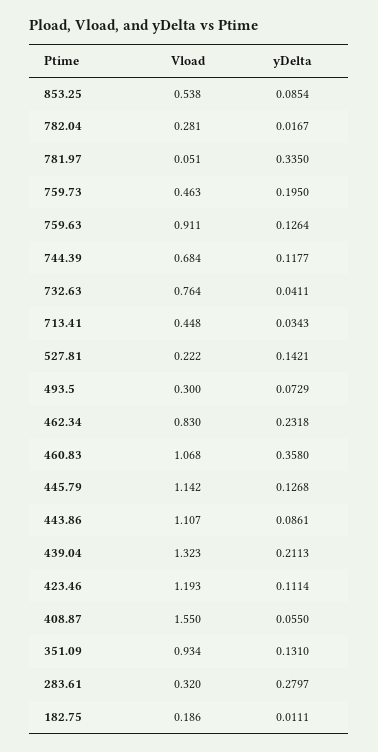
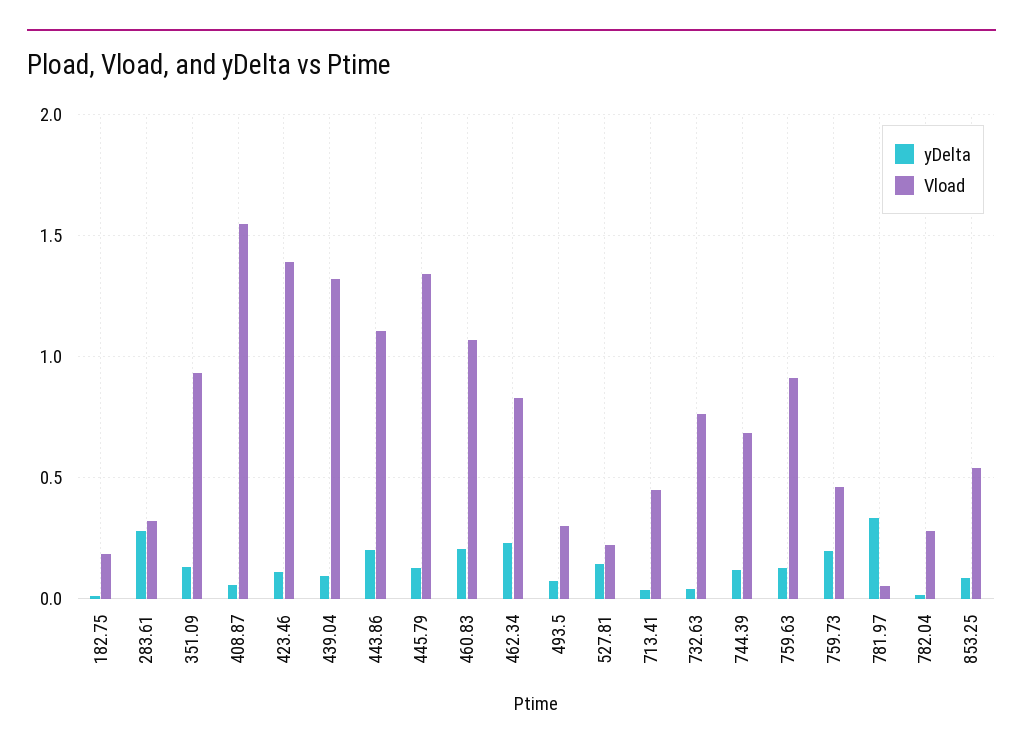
yDelta, 460.83: 0.358 -> 0.2
Vload, 445.79: 1.142 -> 1.35
yDelta, 443.86: 0.0861 -> 0.2
yDelta, 439.04: 0.2113 -> 0.1
Vload, 423.46: 1.193 -> 1.4

